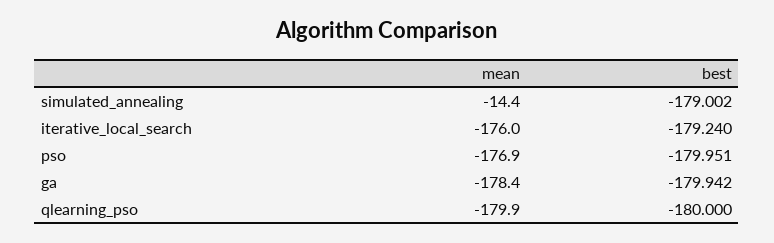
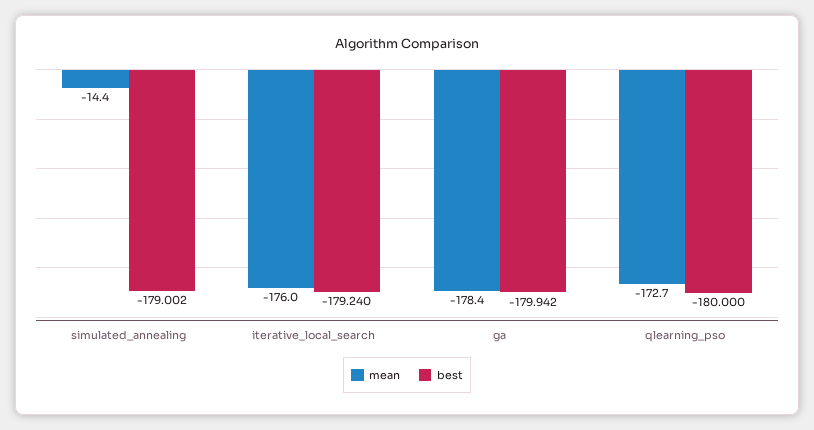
mean, pso: -176.9 -> none
best, pso: -179.951 -> none
mean, qlearning_pso: -179.9 -> -172.7

